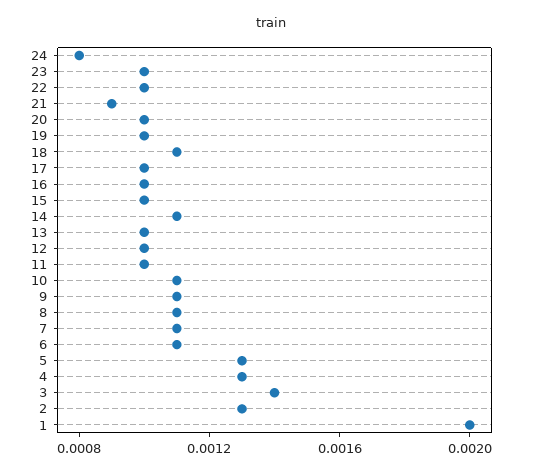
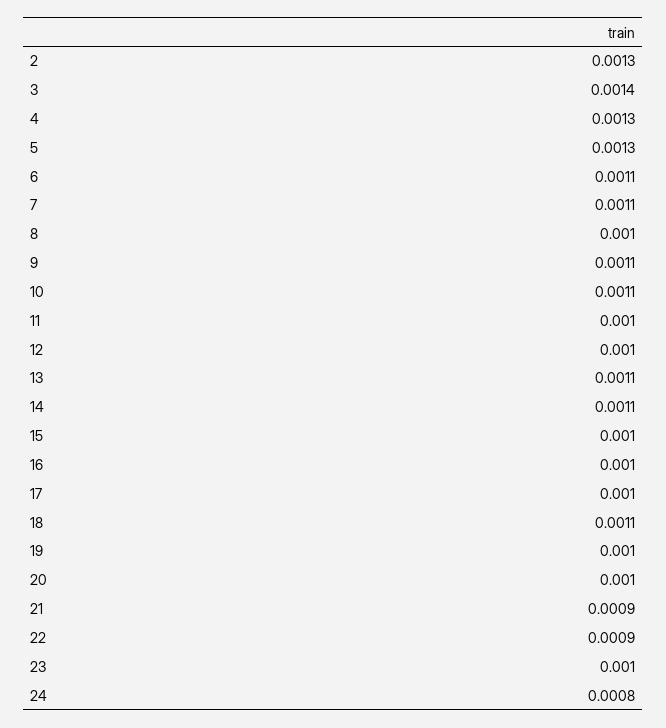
22: 0.001 -> 0.0009
13: 0.001 -> 0.0011
8: 0.0011 -> 0.001
1: 0.002 -> none

